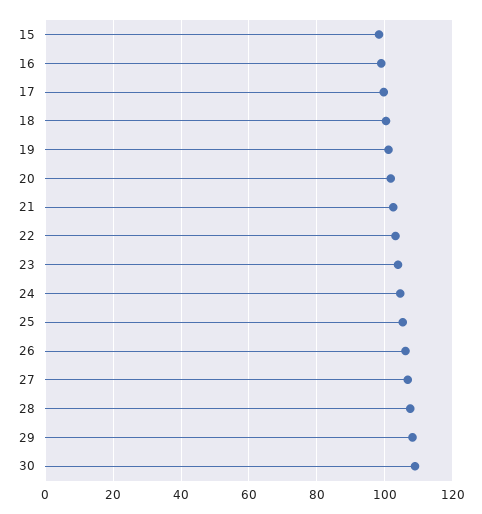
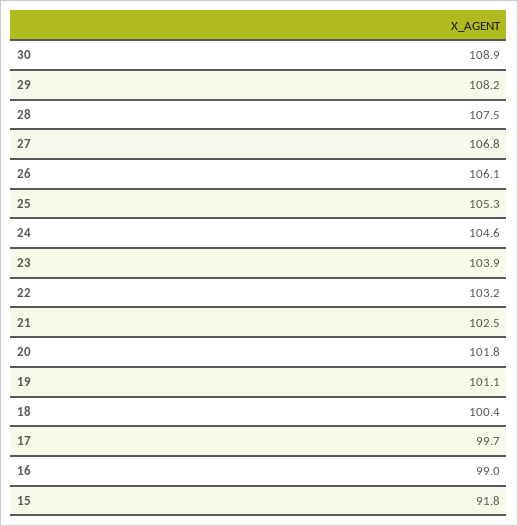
15: 98 -> 91.8

